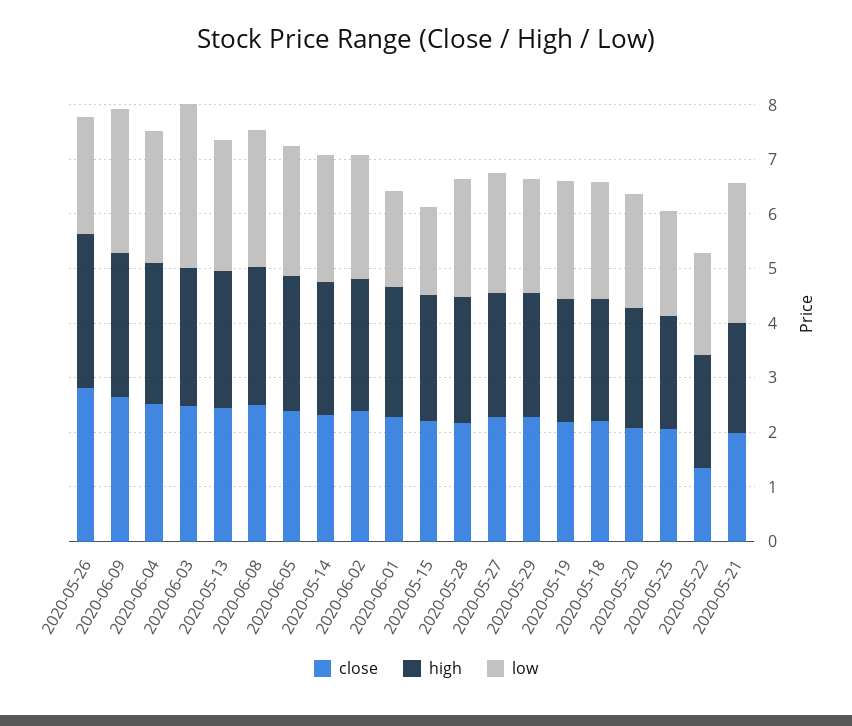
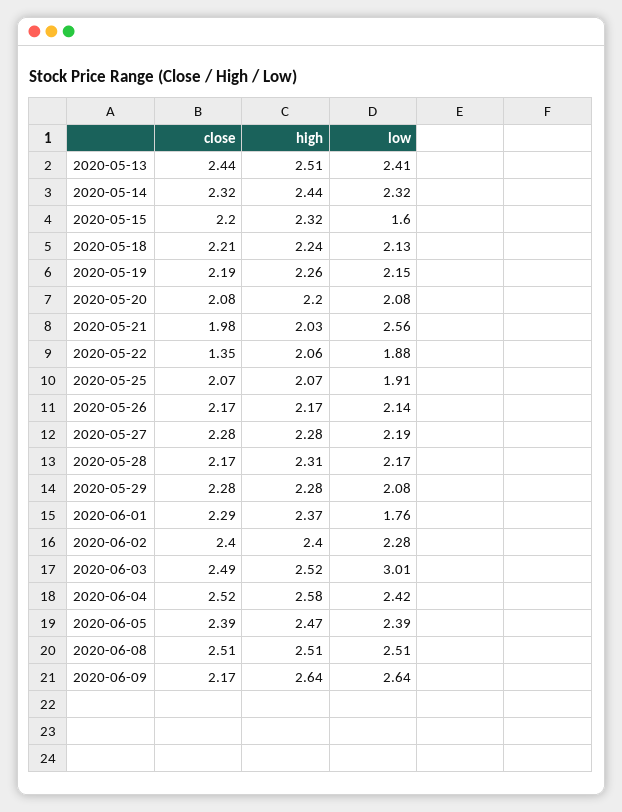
close, 2020-05-26: 2.8 -> 2.17
high, 2020-05-26: 2.8 -> 2.17
close, 2020-06-09: 2.6 -> 2.17

